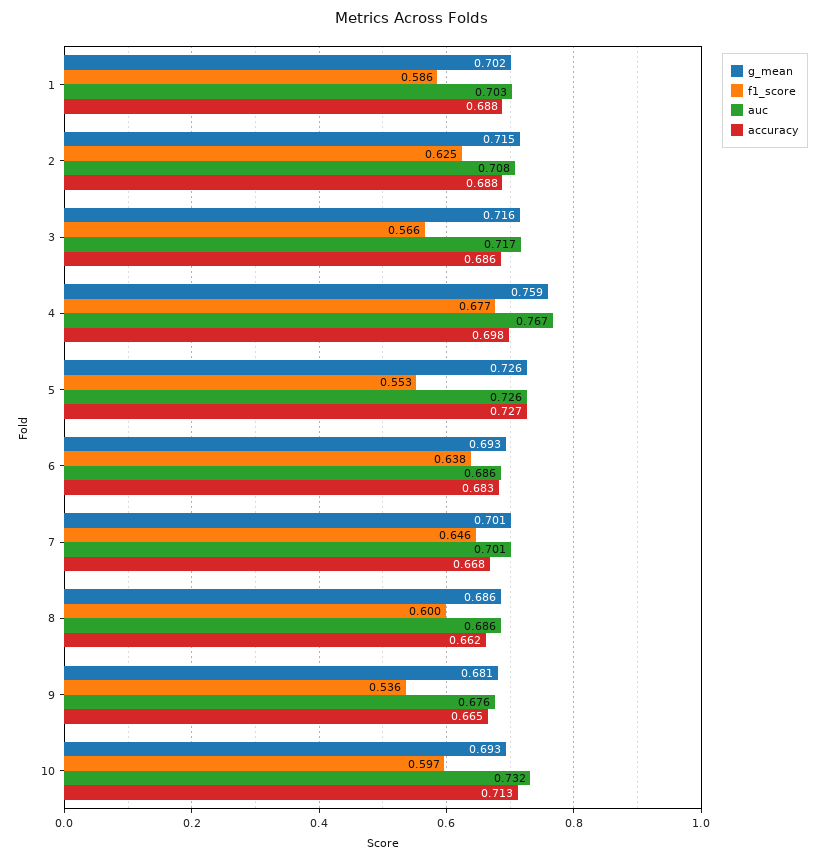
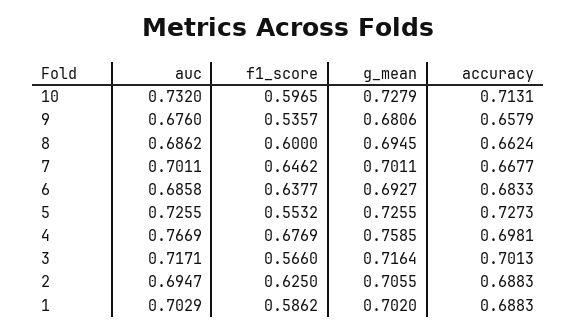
g_mean, 2: 0.715 -> 0.7055
auc, 2: 0.708 -> 0.6947
accuracy, 3: 0.686 -> 0.7013
g_mean, 8: 0.686 -> 0.6945
accuracy, 9: 0.665 -> 0.6579
g_mean, 10: 0.693 -> 0.7279

